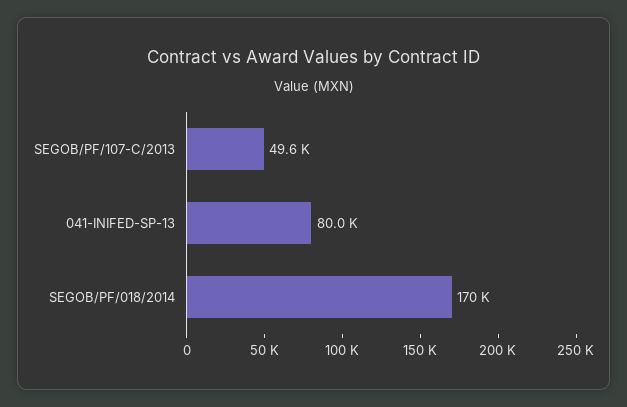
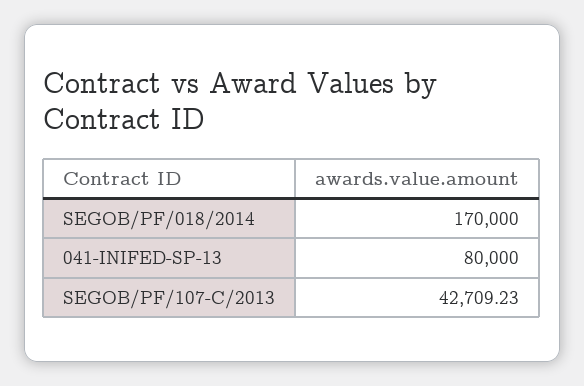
SEGOB/PF/107-C/2013: 49600 -> 42709.23

